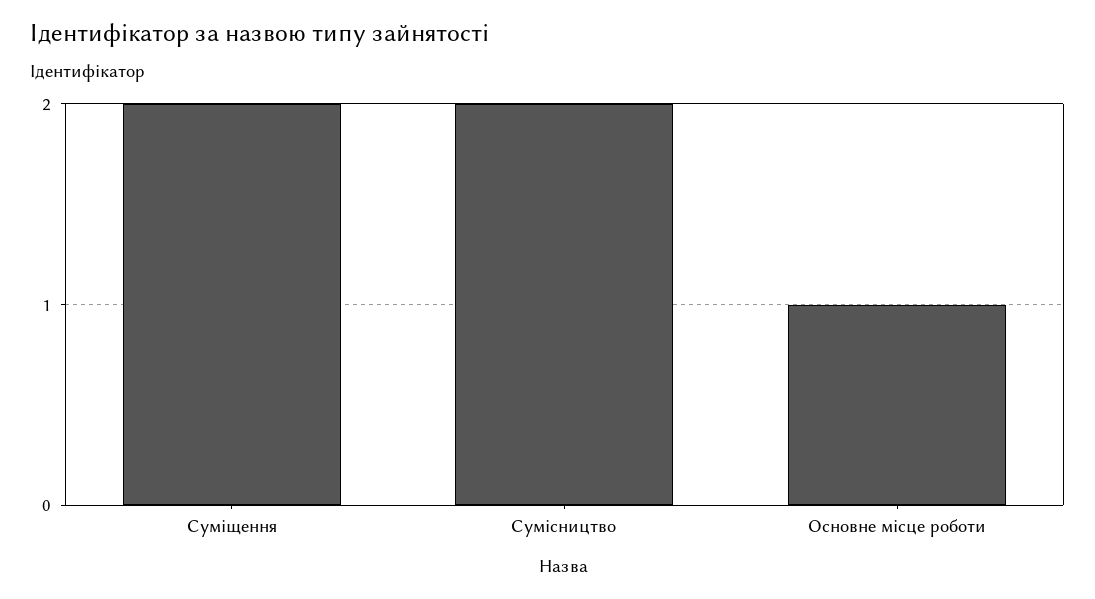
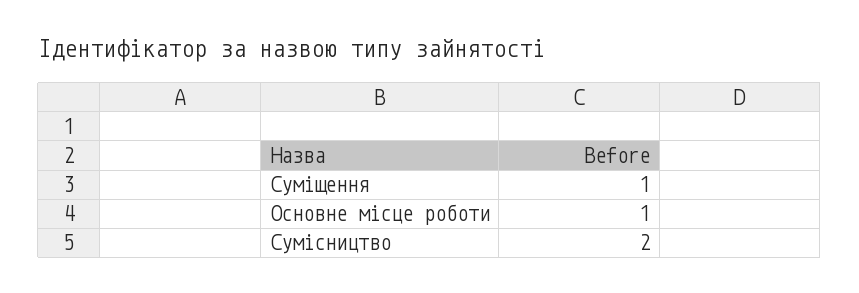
Суміщення: 2 -> 1

